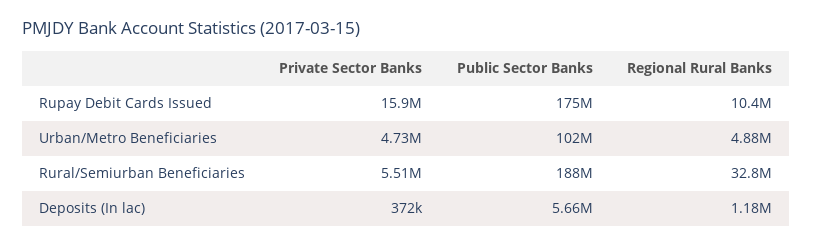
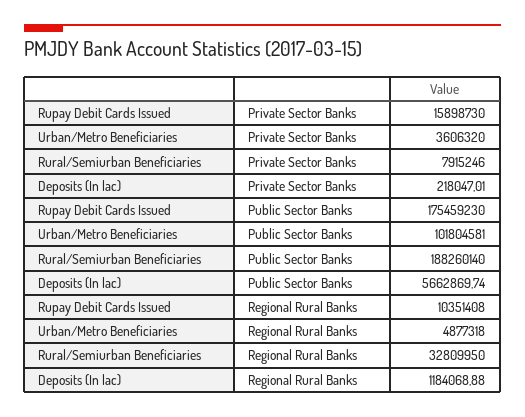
Private Sector Banks, Urban/Metro Beneficiaries: 4730000 -> 3606320
Private Sector Banks, Rural/Semiurban Beneficiaries: 5510000 -> 7915246
Private Sector Banks, Deposits (In lac): 372000 -> 218047.01

